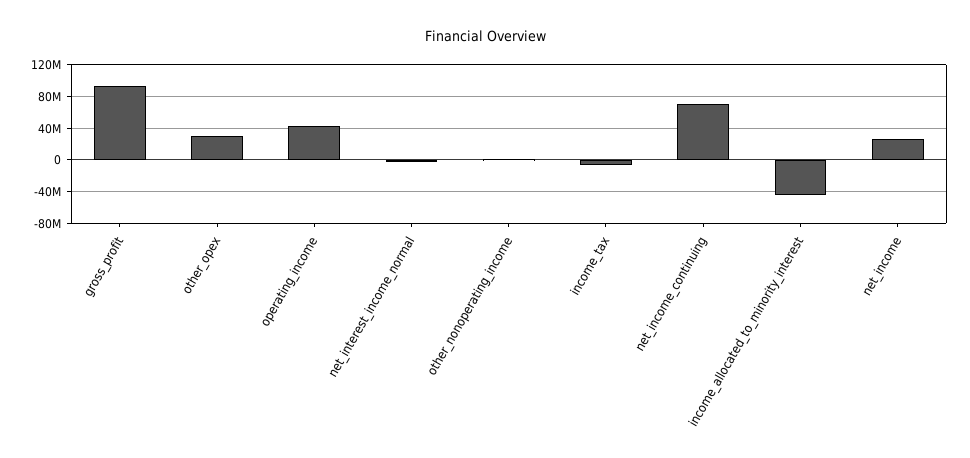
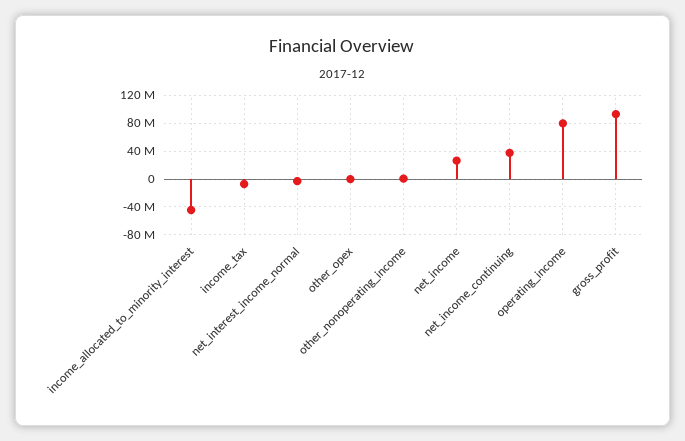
other_opex: 30000000 -> 0
operating_income: 40000000 -> 80000000
net_income_continuing: 70000000 -> 40000000

